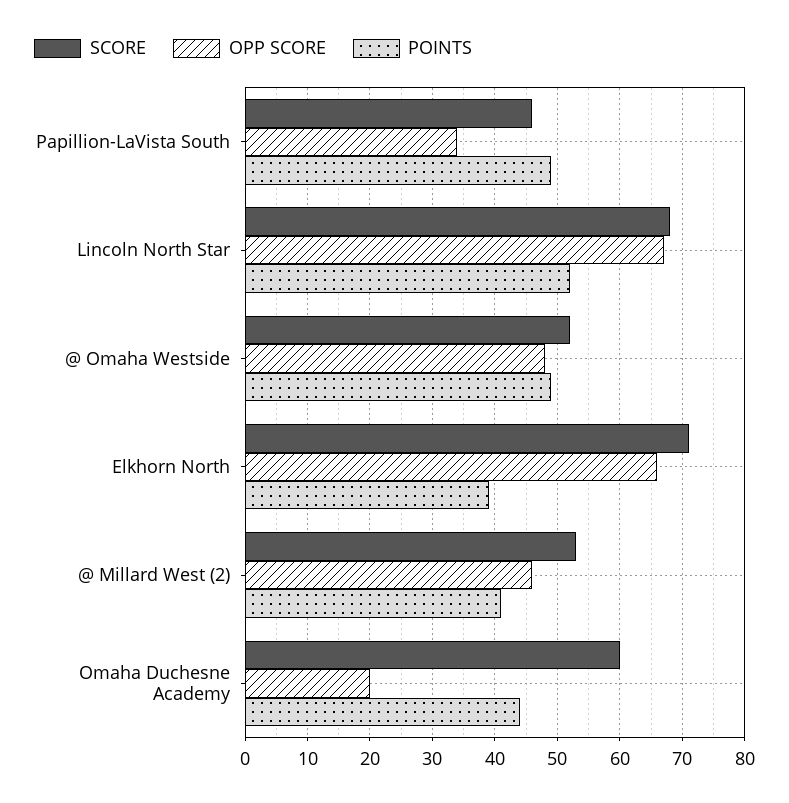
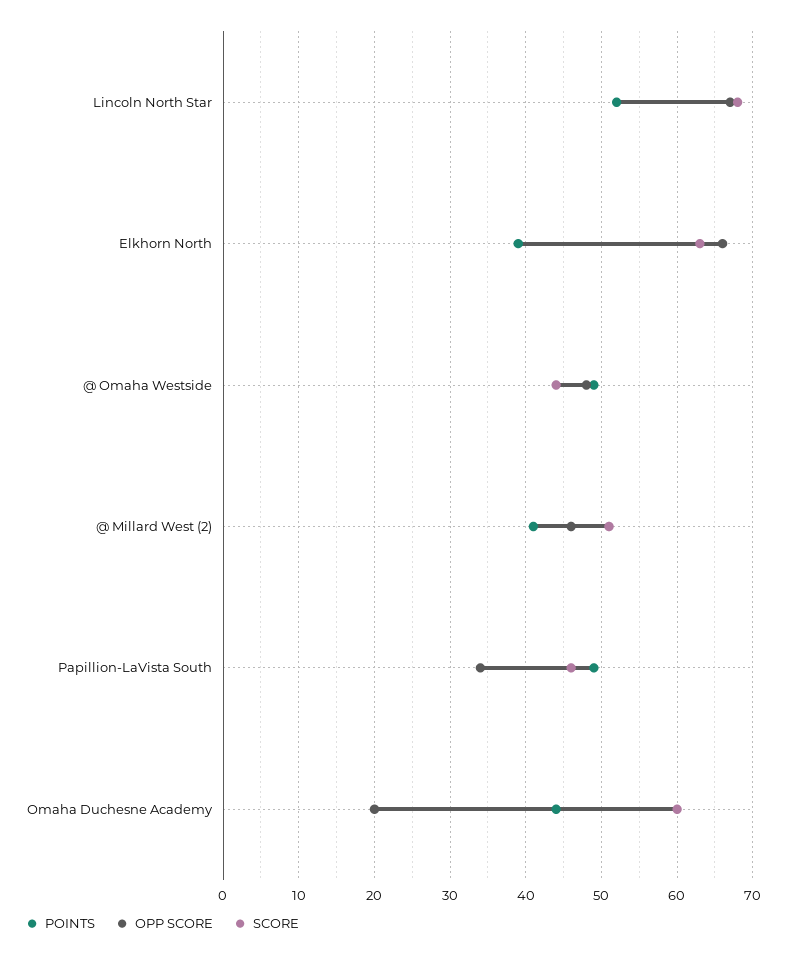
SCORE, @ Omaha Westside: 52 -> 44
SCORE, Elkhorn North: 71 -> 63
SCORE, @ Millard West (2): 53 -> 51

